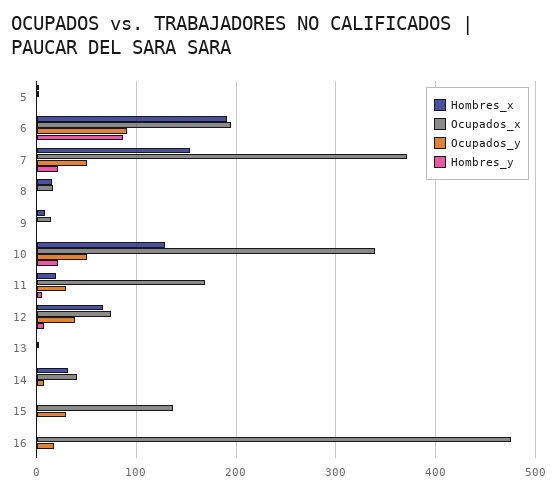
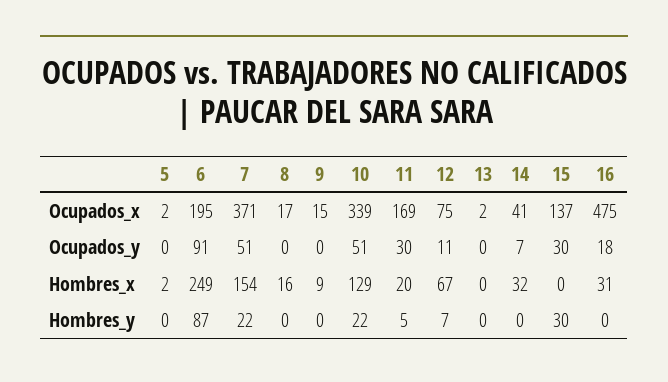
Hombres_x, 6: 190 -> 249
Ocupados_y, 12: 40 -> 11
Hombres_y, 15: 0 -> 30
Hombres_x, 16: 0 -> 31

